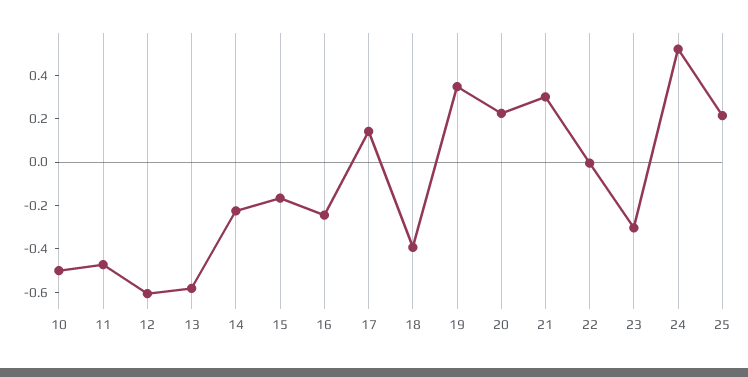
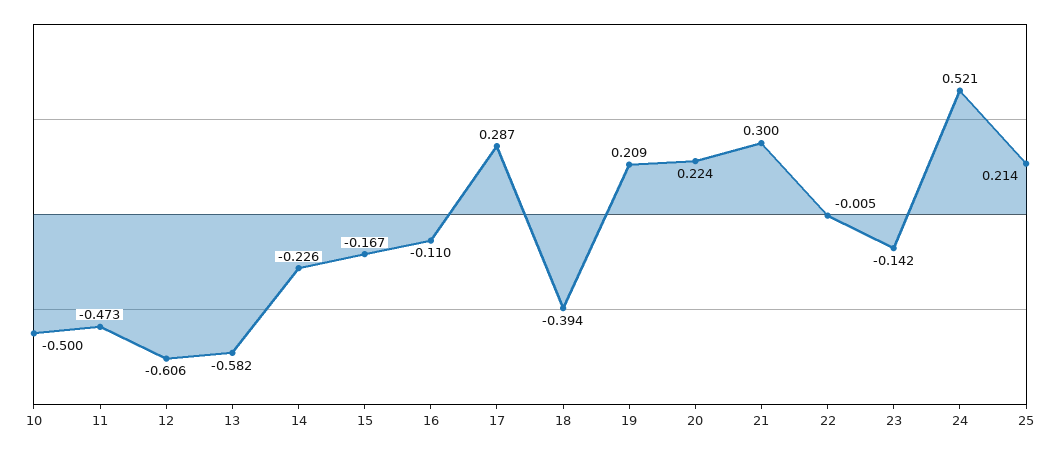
16: -0.25 -> -0.11
17: 0.15 -> 0.287
19: 0.35 -> 0.209
23: -0.3 -> -0.142

